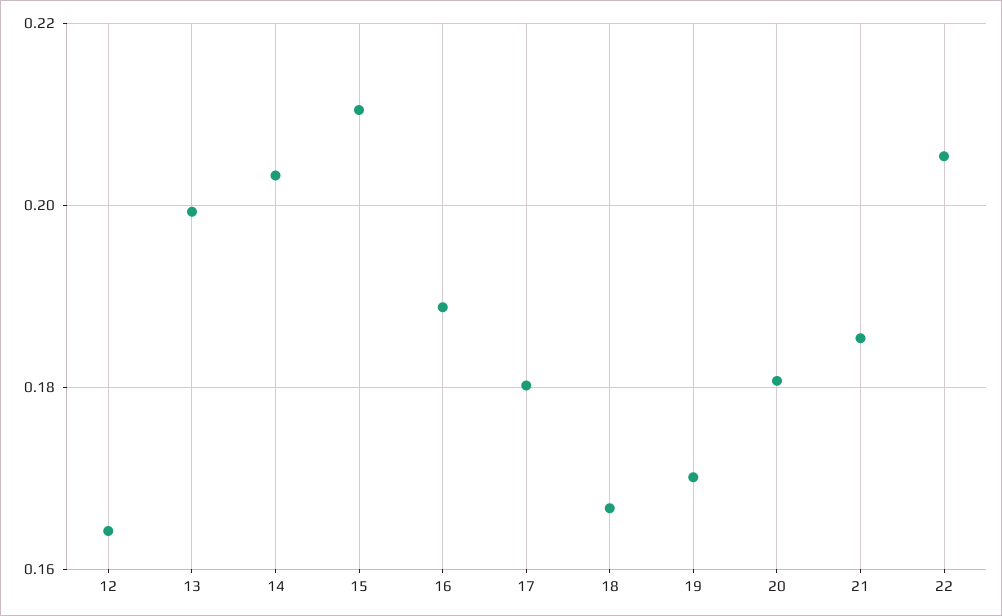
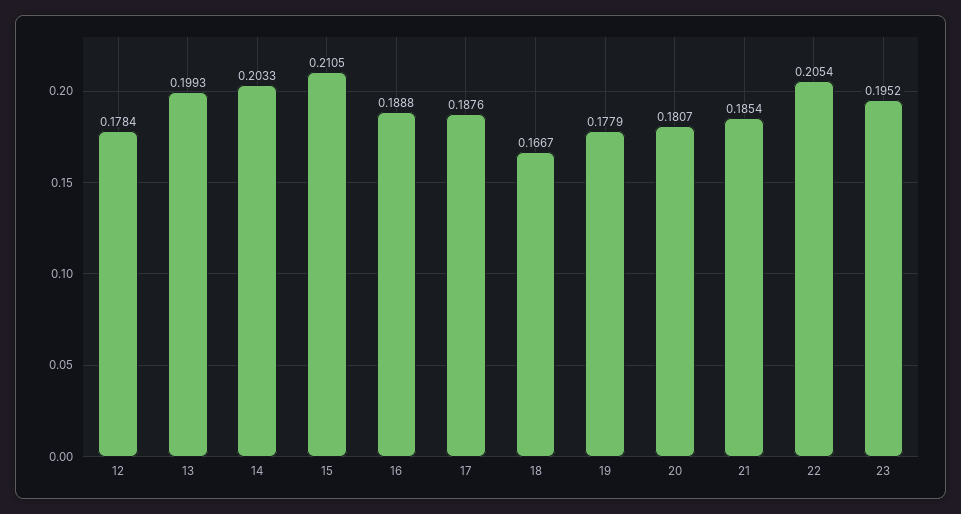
12: 0.164 -> 0.1784
17: 0.18 -> 0.1876
19: 0.17 -> 0.1779
23: none -> 0.1952

